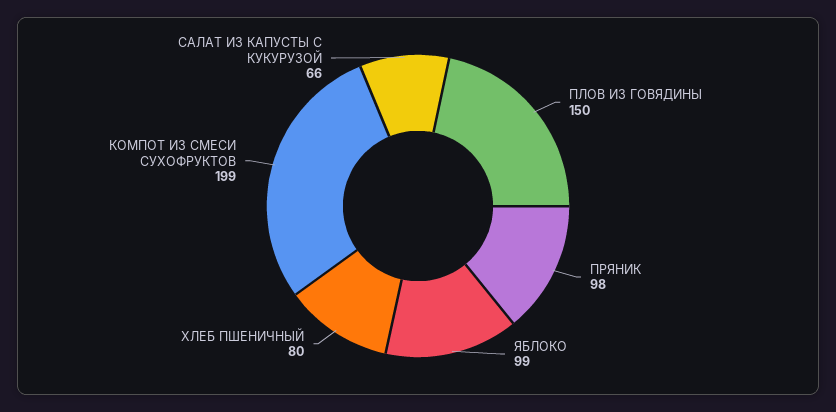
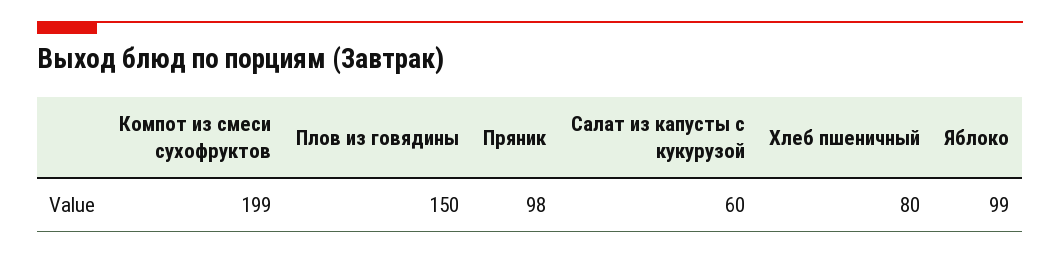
САЛАТ ИЗ КАПУСТЫ С КУКУРУЗОЙ: 66 -> 60

